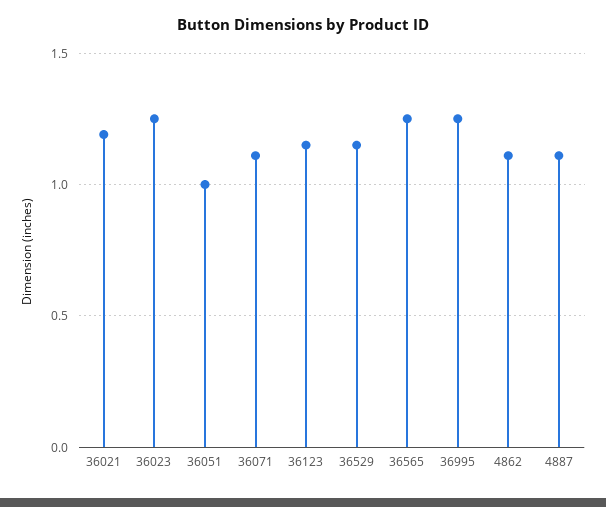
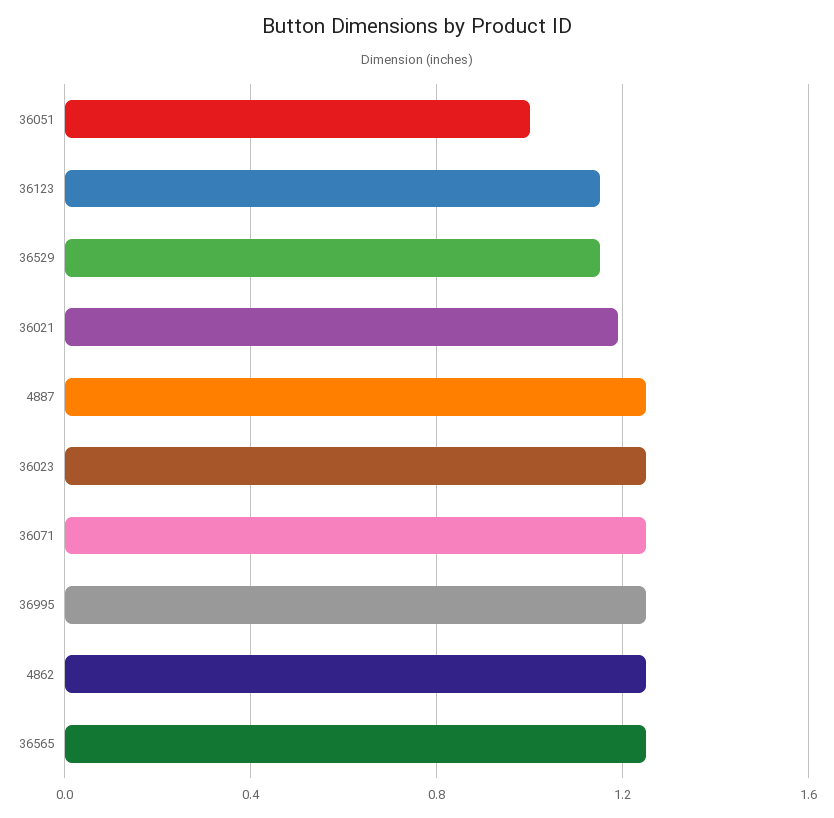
36071: 1.1 -> 1.25
4862: 1.1 -> 1.25
4887: 1.1 -> 1.25

